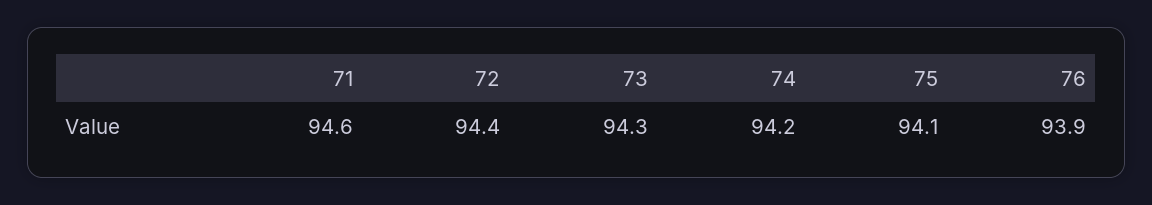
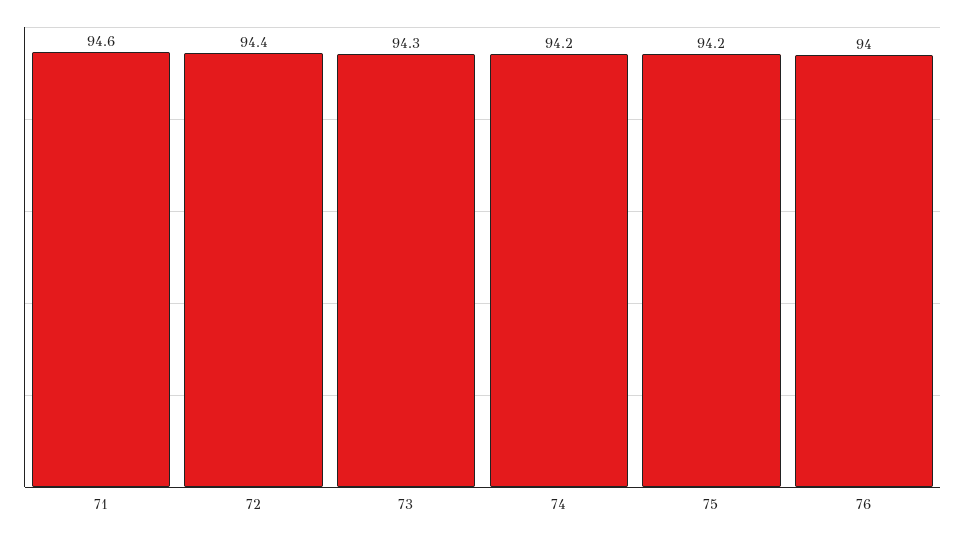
75: 94.1 -> 94.2
76: 93.9 -> 94

